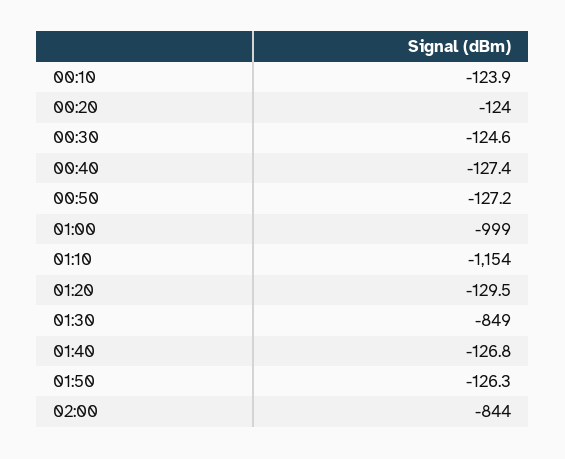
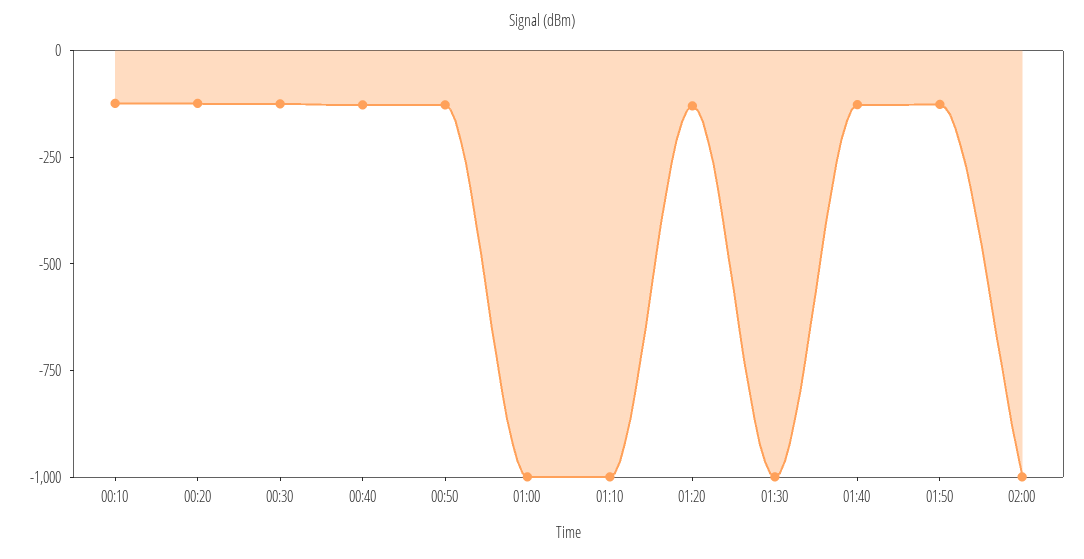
01:10: -1154 -> -1000
01:30: -849 -> -1000
02:00: -844 -> -1000

